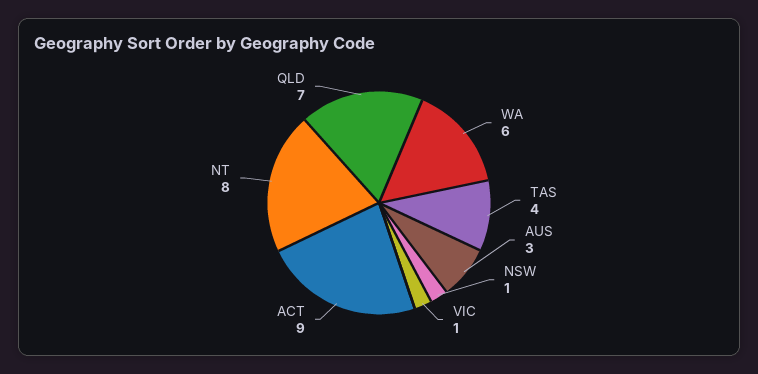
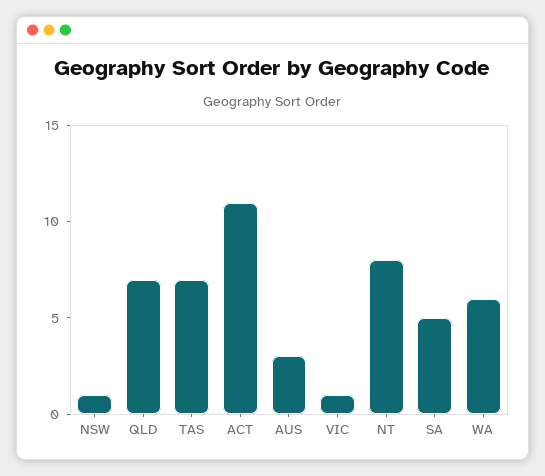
TAS: 4 -> 7
ACT: 9 -> 11
SA: none -> 5

